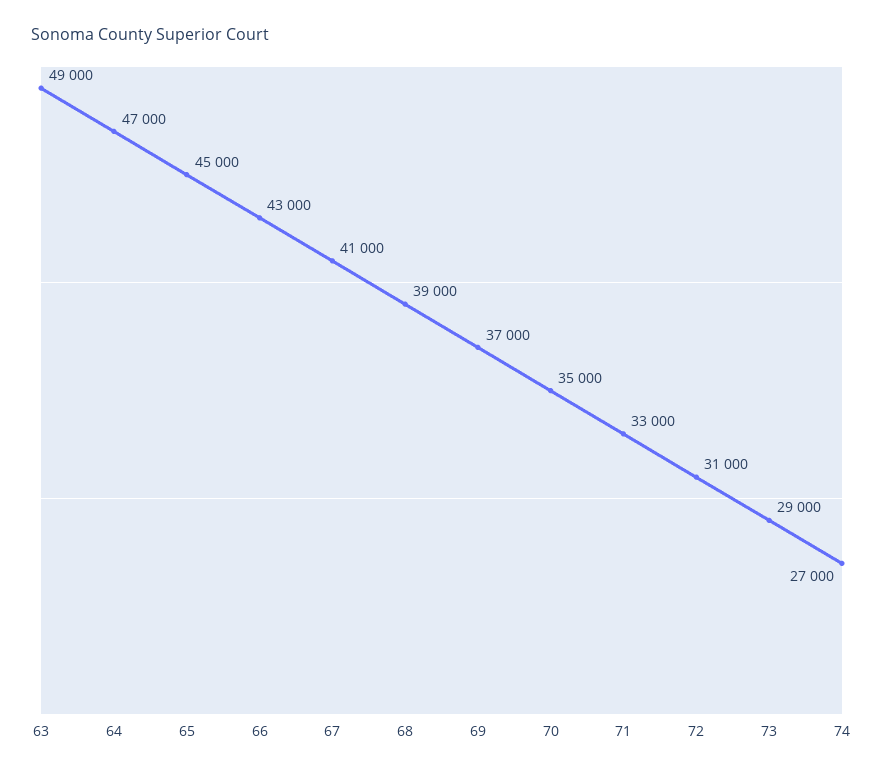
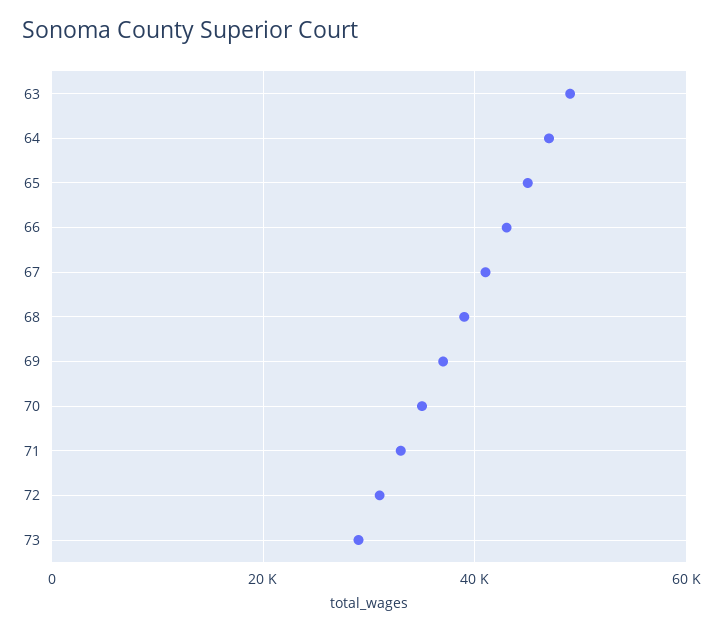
74: 27000 -> none

